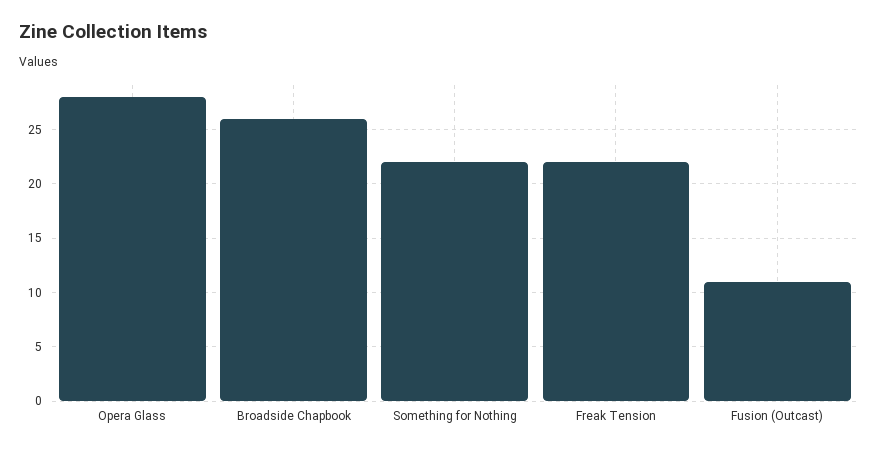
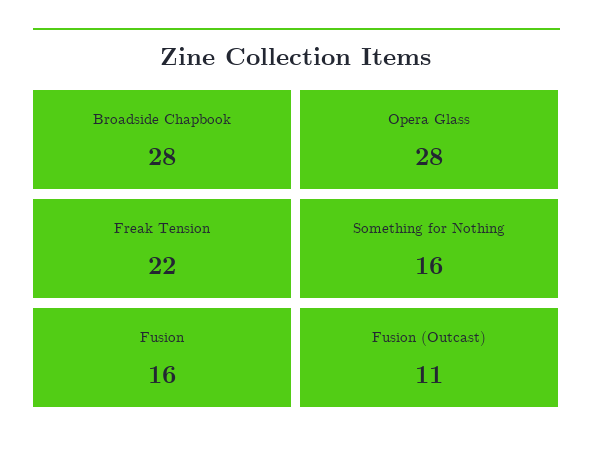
Broadside Chapbook: 26 -> 28
Something for Nothing: 22 -> 16
Fusion: none -> 16

